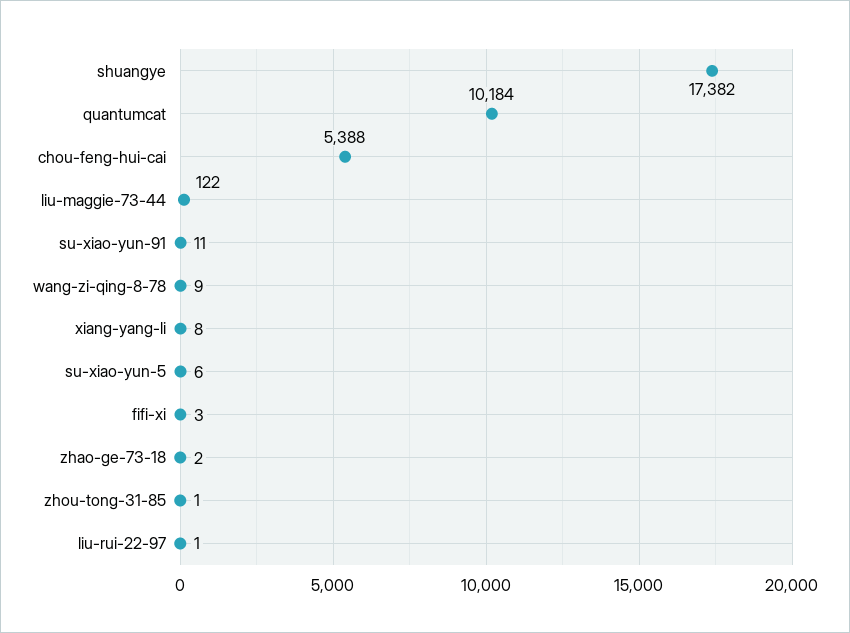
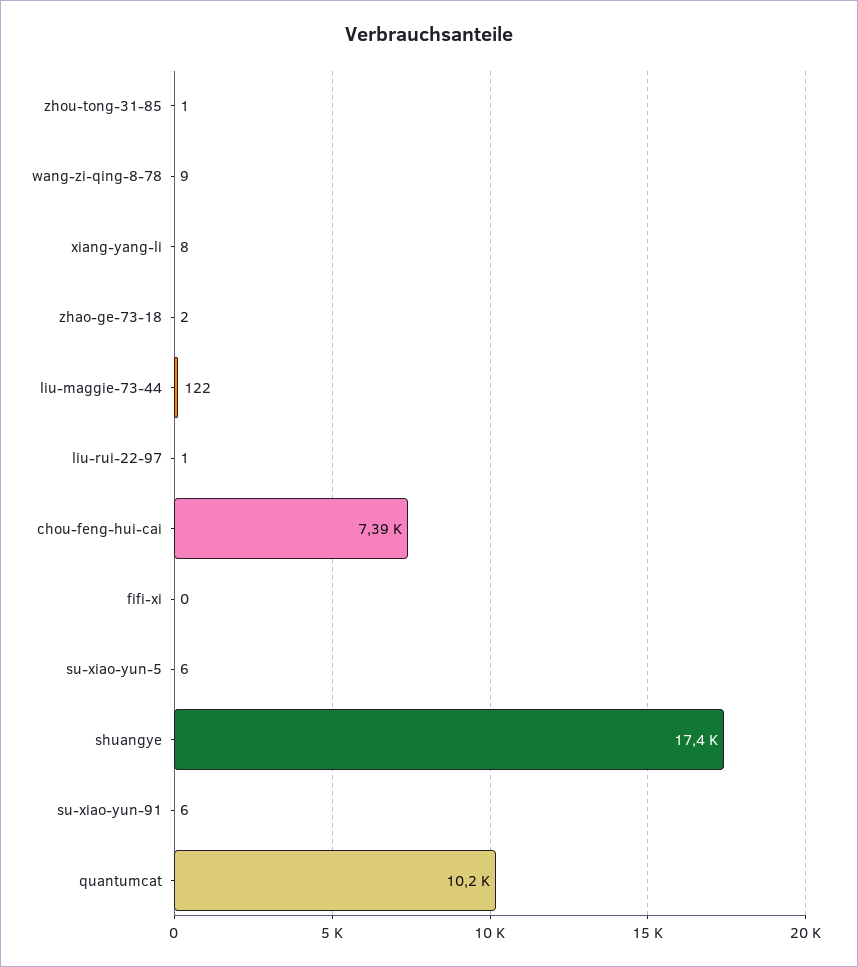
chou-feng-hui-cai: 5388 -> 7390
su-xiao-yun-91: 11 -> 6
fifi-xi: 3 -> 0

